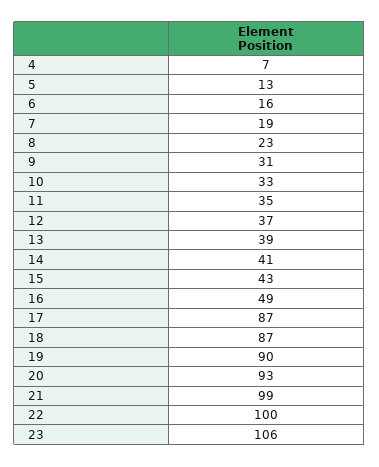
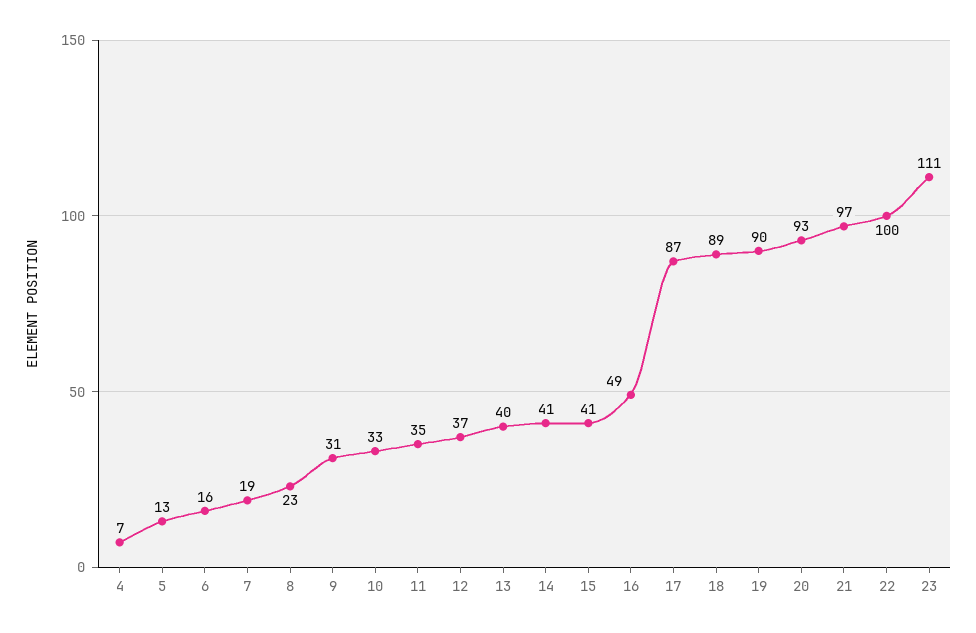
13: 39 -> 40
15: 43 -> 41
18: 87 -> 89
21: 99 -> 97
23: 106 -> 111

